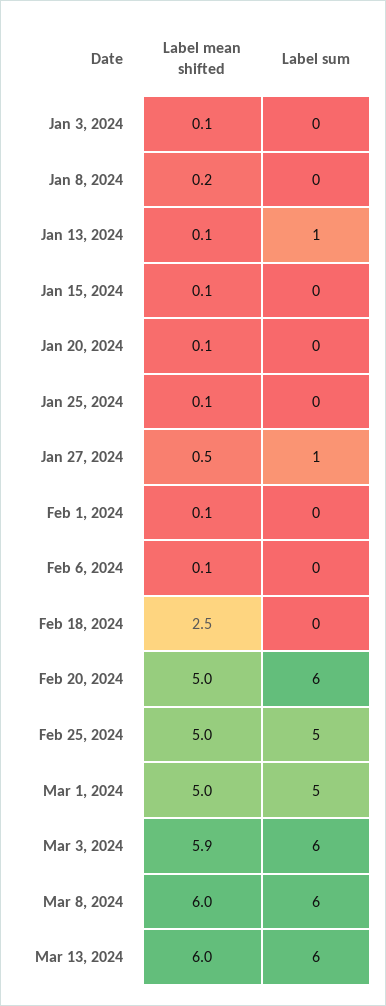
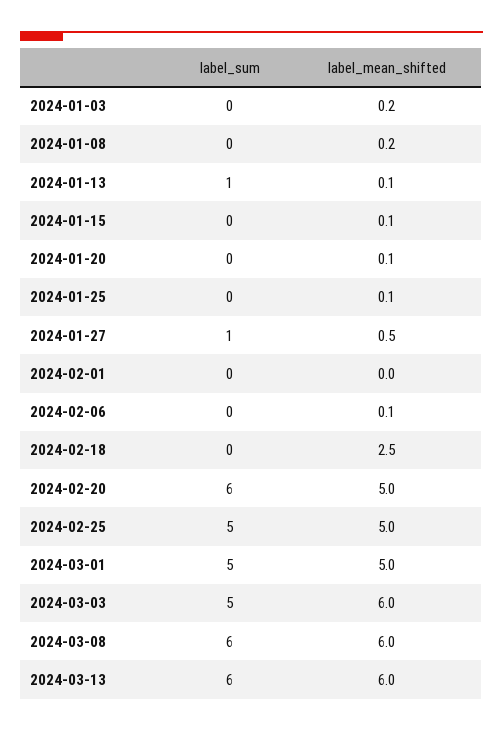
Label mean shifted, Jan 3, 2024: 0.1 -> 0.2
Label mean shifted, Feb 1, 2024: 0.1 -> 0
Label mean shifted, Mar 3, 2024: 5.9 -> 6
Label sum, Mar 3, 2024: 6 -> 5

